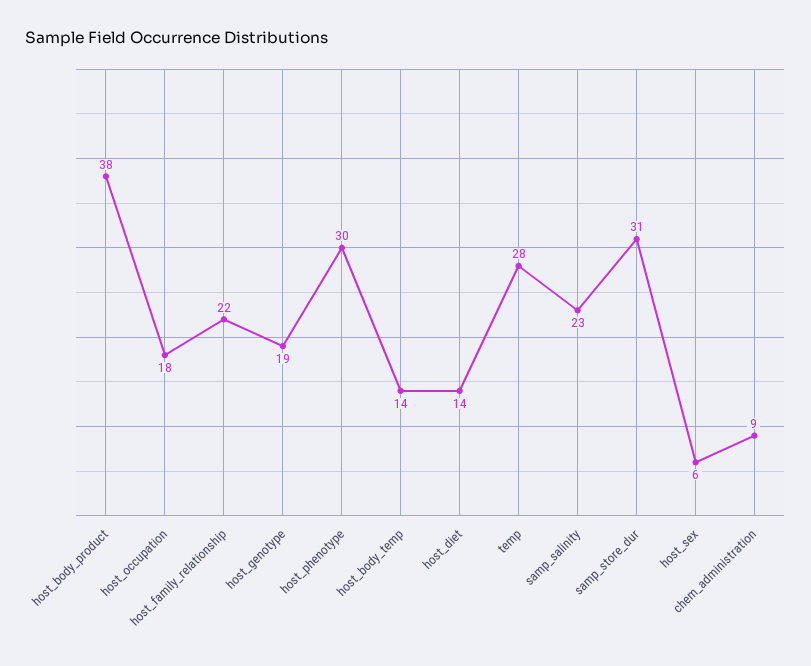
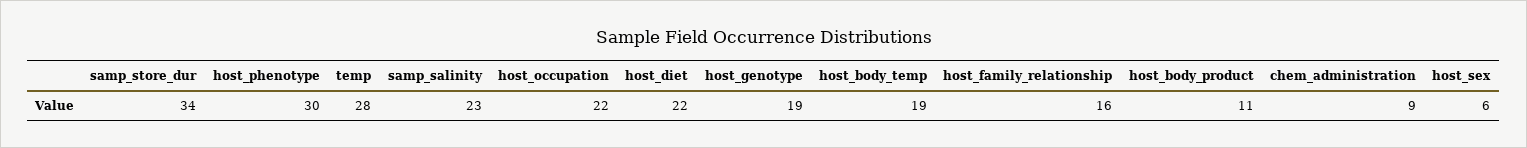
host_body_product: 38 -> 11
host_occupation: 18 -> 22
host_family_relationship: 22 -> 16
host_body_temp: 14 -> 19
host_diet: 14 -> 22
samp_store_dur: 31 -> 34

